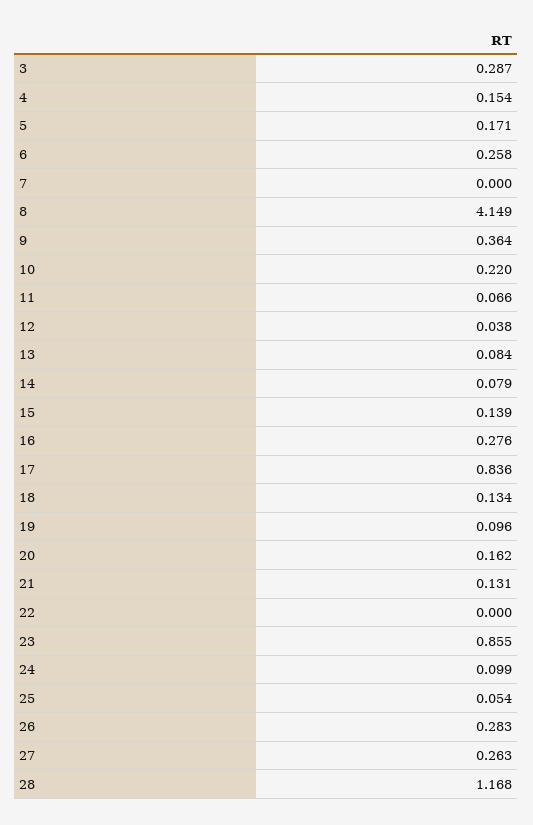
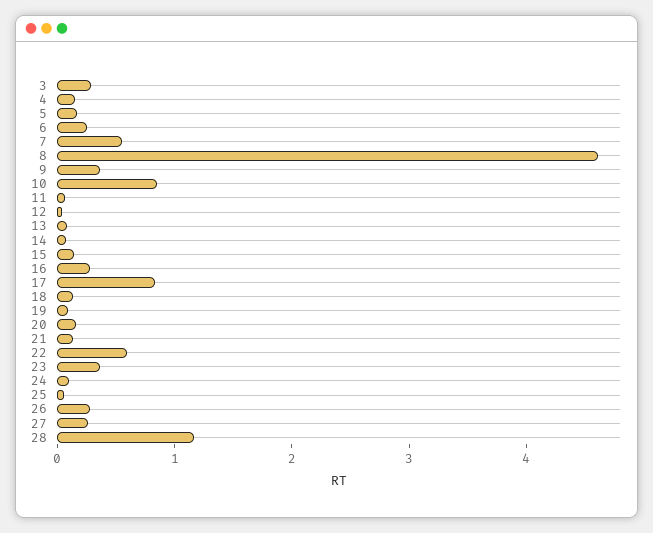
7: 0 -> 0.6
8: 4.149 -> 4.6
10: 0.22 -> 0.8
22: 0 -> 0.6
23: 0.855 -> 0.4

